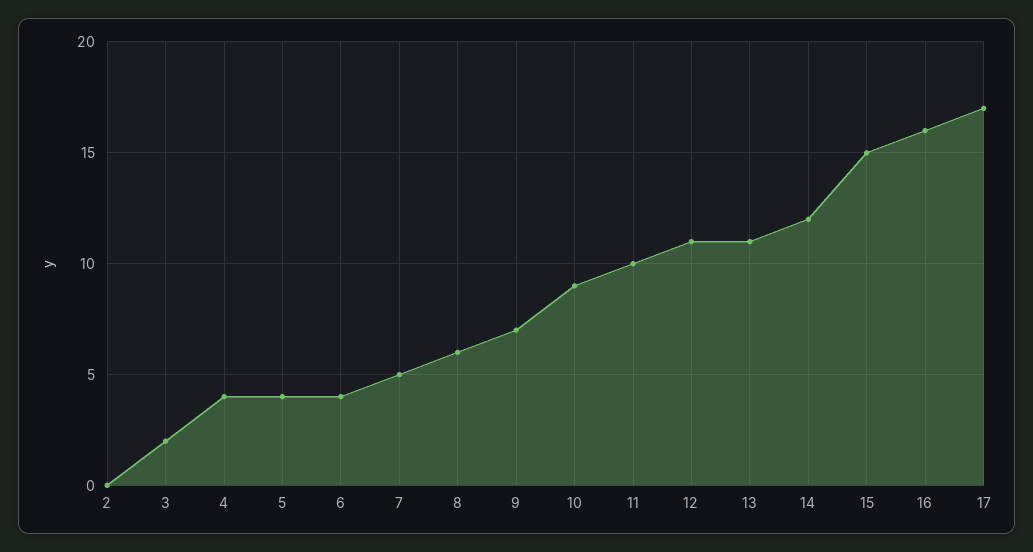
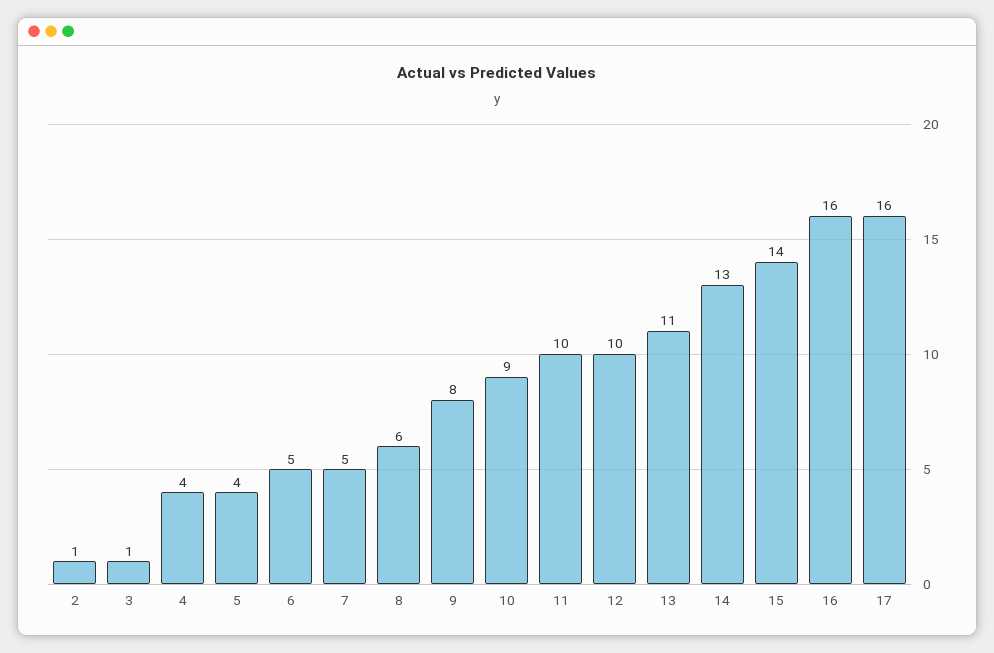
2: 0 -> 1
3: 2 -> 1
6: 4 -> 5
9: 7 -> 8
12: 11 -> 10
14: 12 -> 13
15: 15 -> 14
17: 17 -> 16

